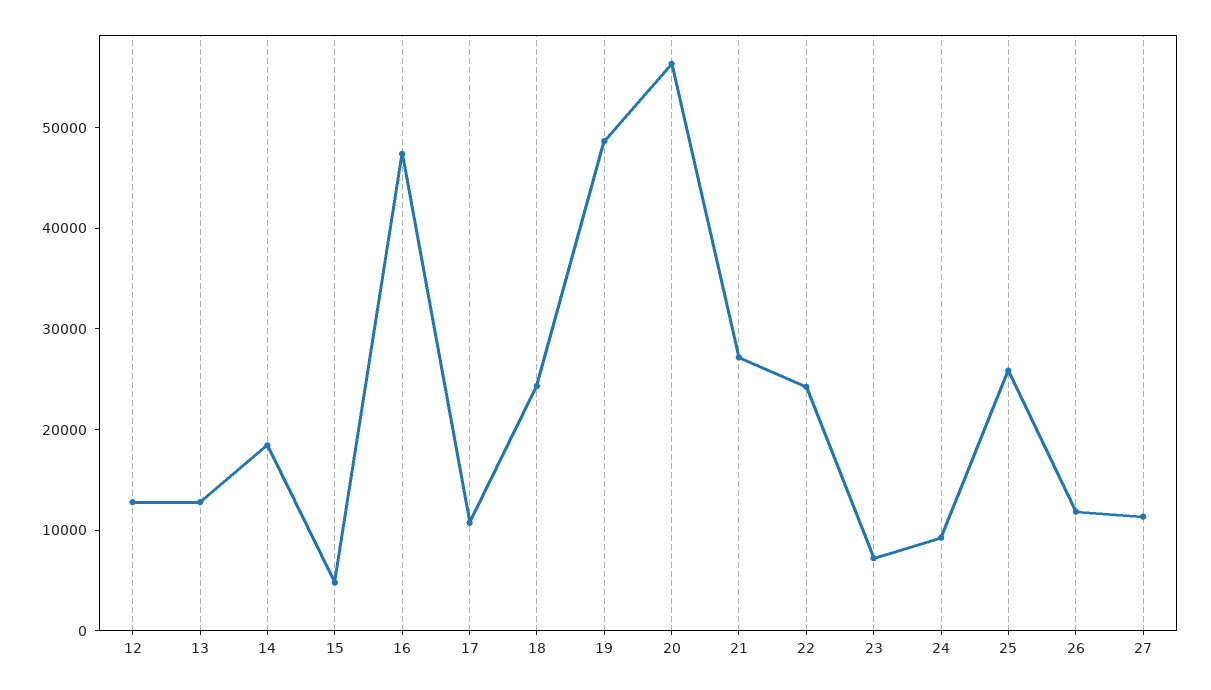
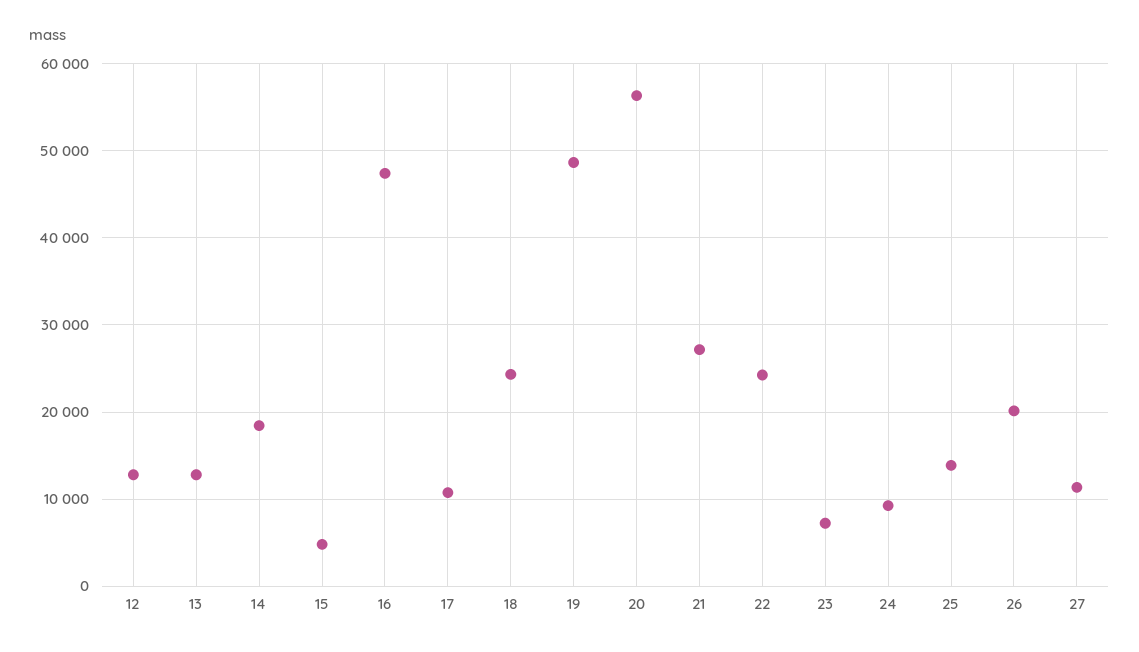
25: 26000 -> 14000
26: 12000 -> 20000

